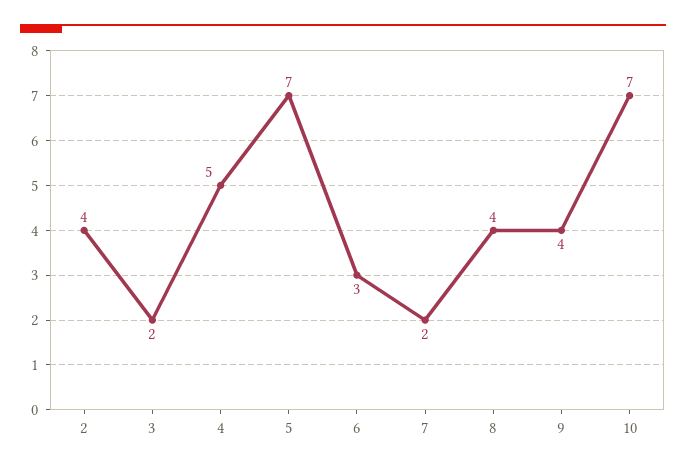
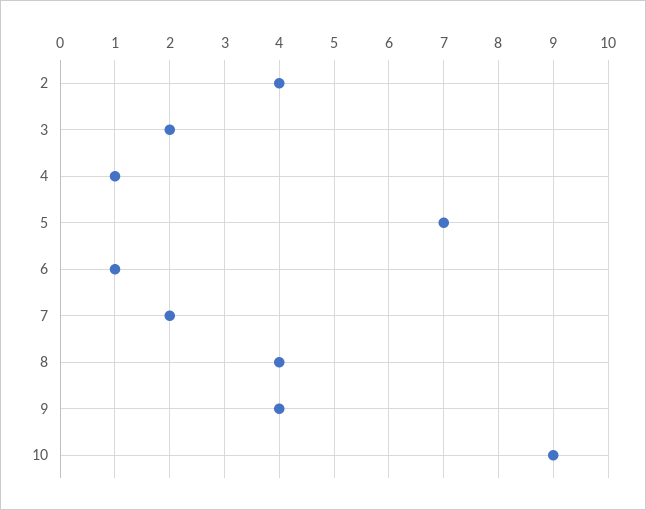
4: 5 -> 1
6: 3 -> 1
10: 7 -> 9

